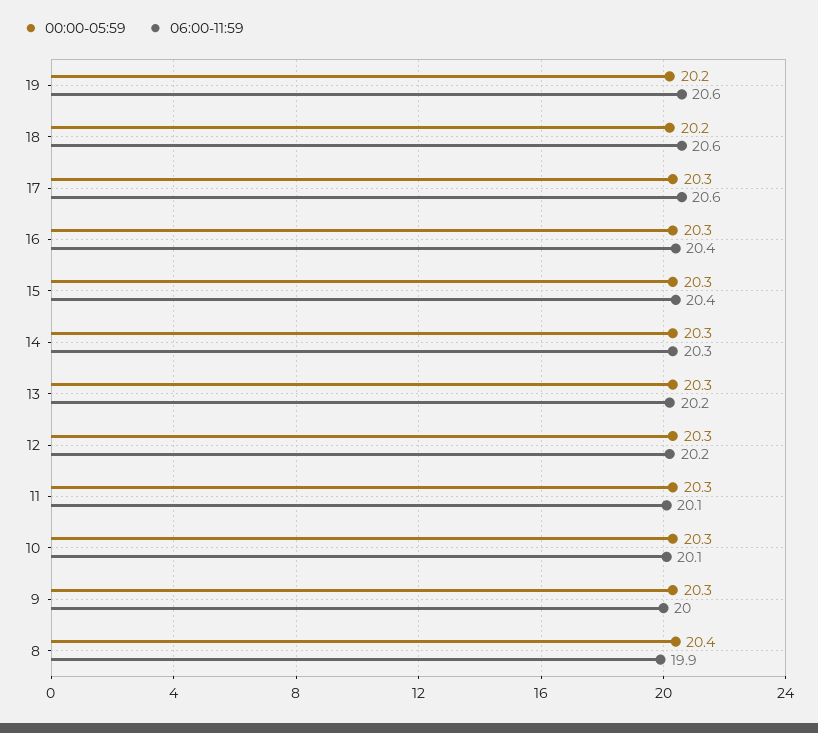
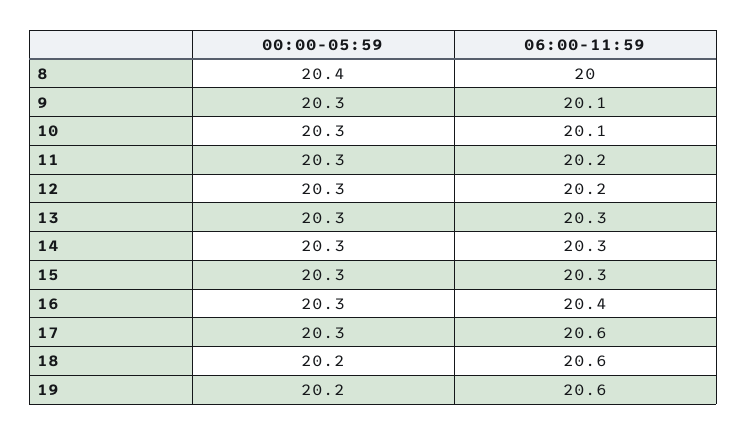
06:00-11:59, 15: 20.4 -> 20.3
06:00-11:59, 13: 20.2 -> 20.3
06:00-11:59, 11: 20.1 -> 20.2
06:00-11:59, 9: 20 -> 20.1
06:00-11:59, 8: 19.9 -> 20

